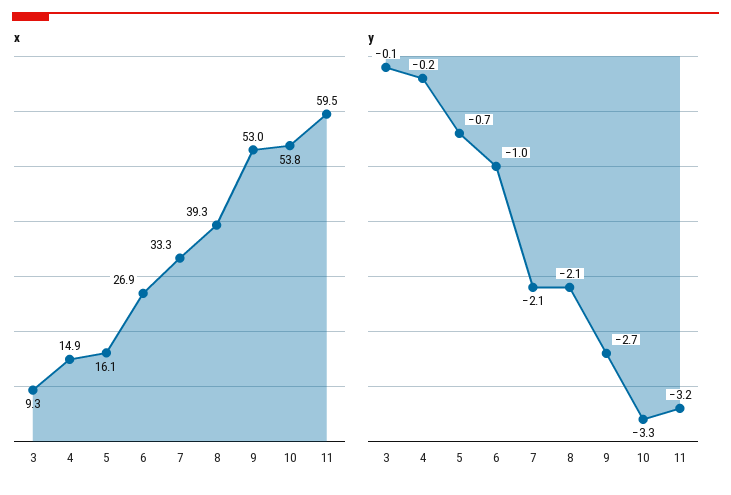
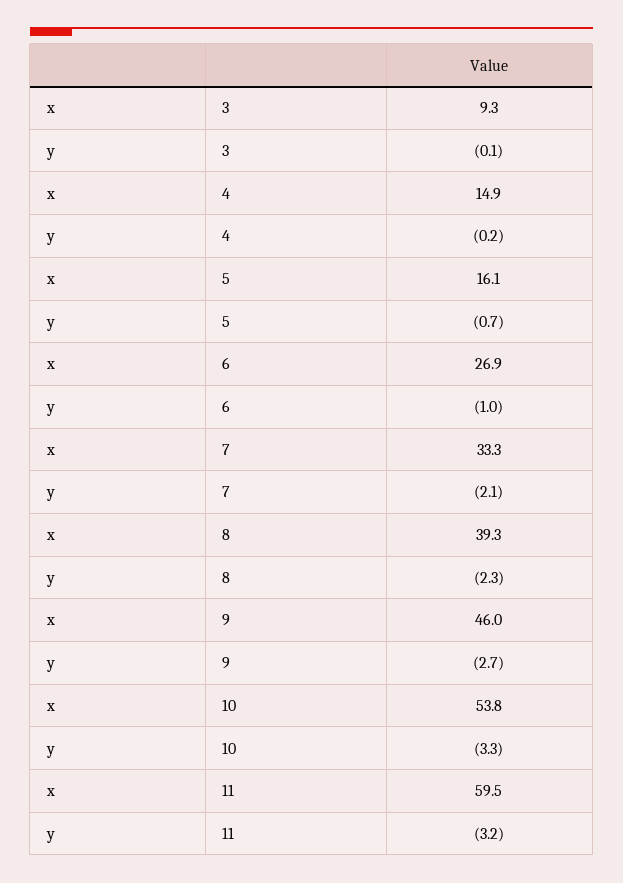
x, 9: 53 -> 46
y, 8: -2.1 -> -2.3

